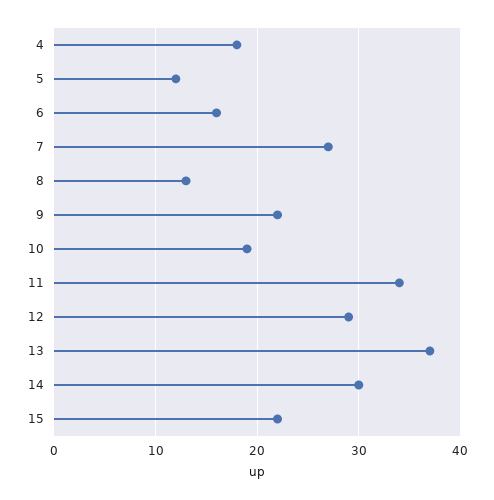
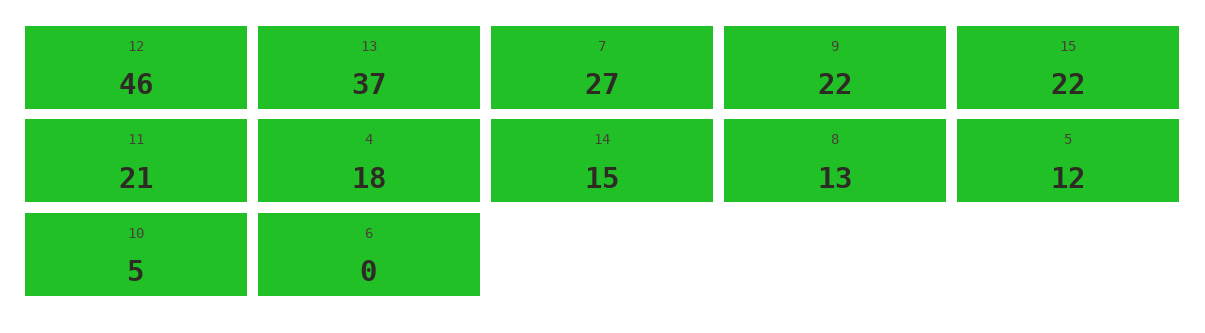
6: 16 -> 0
10: 19 -> 5
11: 34 -> 21
12: 29 -> 46
14: 30 -> 15

